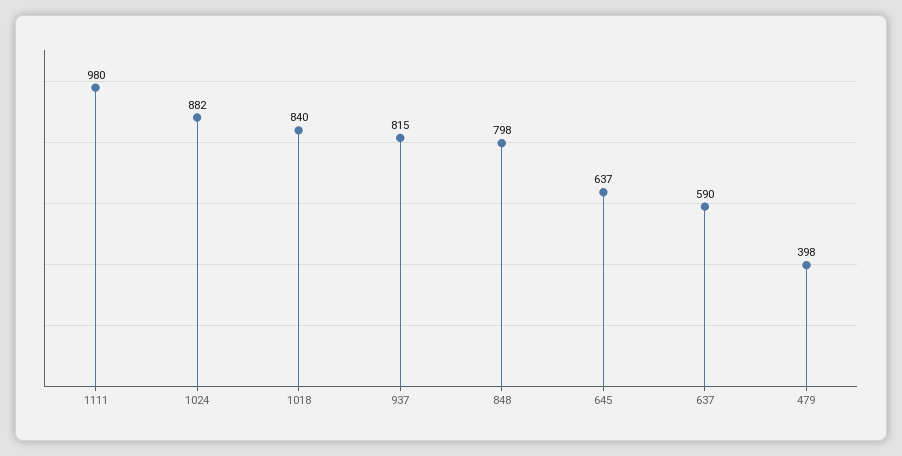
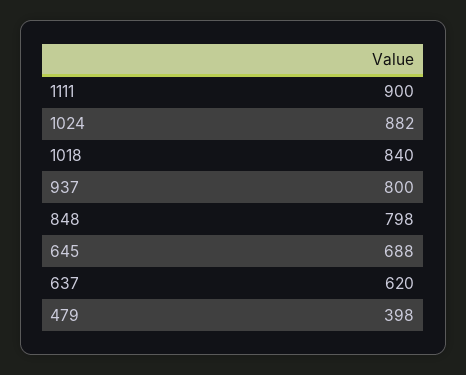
1111: 980 -> 900
937: 815 -> 800
645: 637 -> 688
637: 590 -> 620

